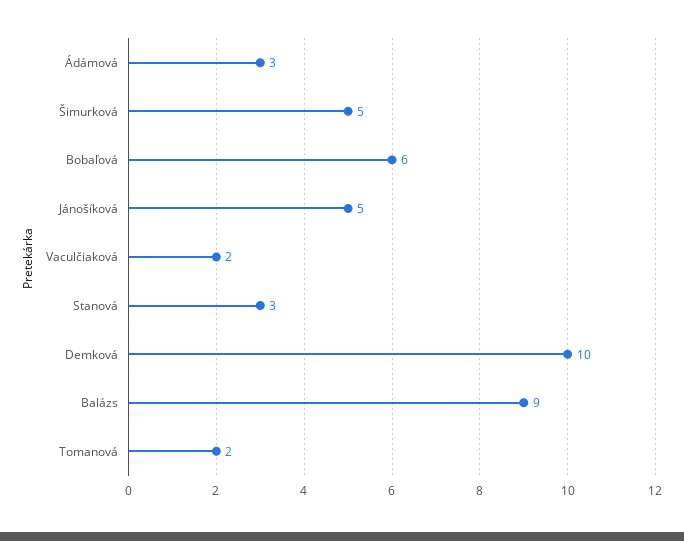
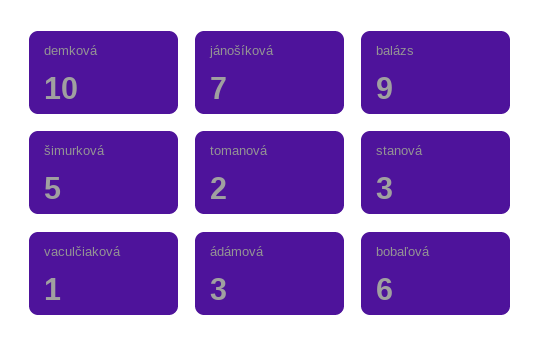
Jánošíková: 5 -> 7
Vaculčiaková: 2 -> 1

